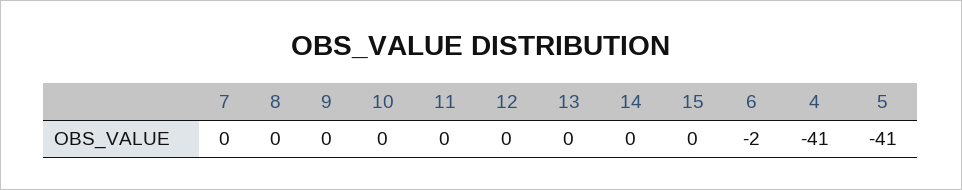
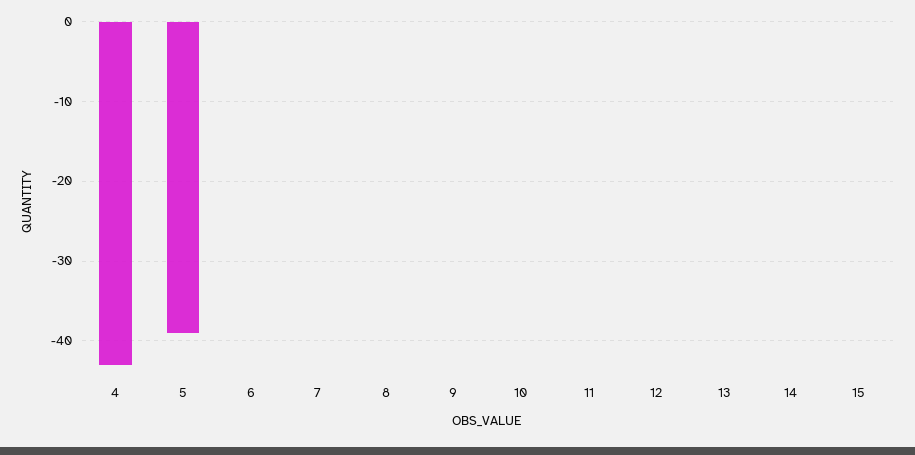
6: -2 -> 0
4: -41 -> -43
5: -41 -> -39

